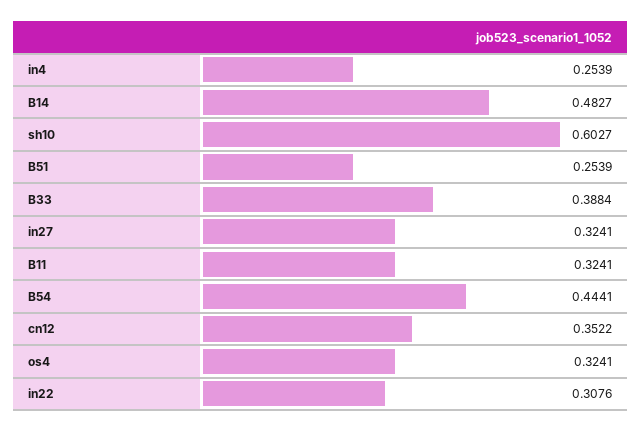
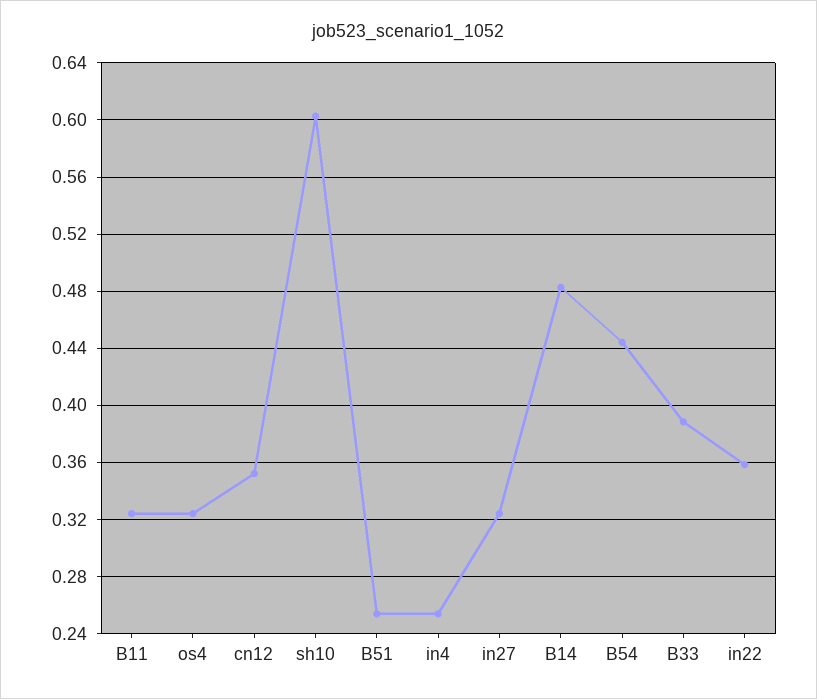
in22: 0.3076 -> 0.36

